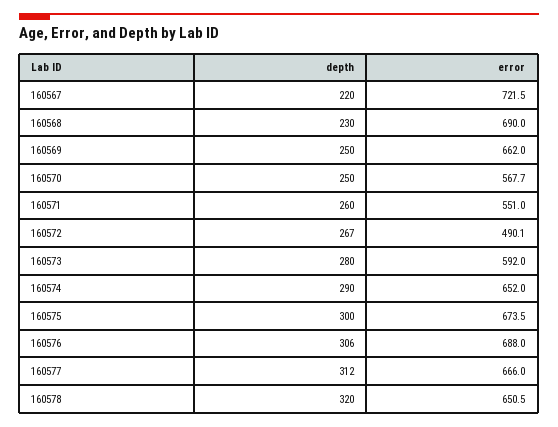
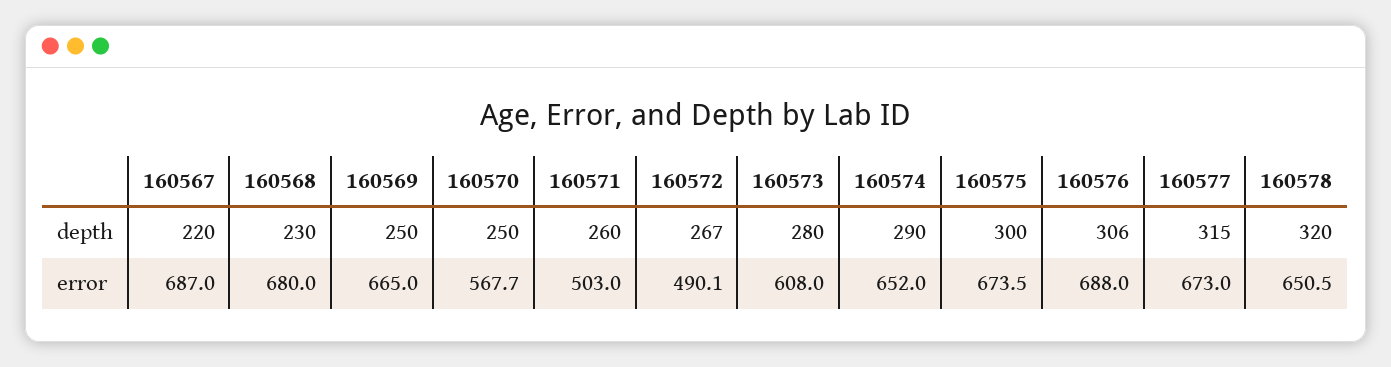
error, 160567: 721.5 -> 687
error, 160568: 690 -> 680
error, 160569: 662 -> 665
error, 160571: 551 -> 503
error, 160573: 592 -> 608
depth, 160577: 312 -> 315
error, 160577: 666 -> 673

